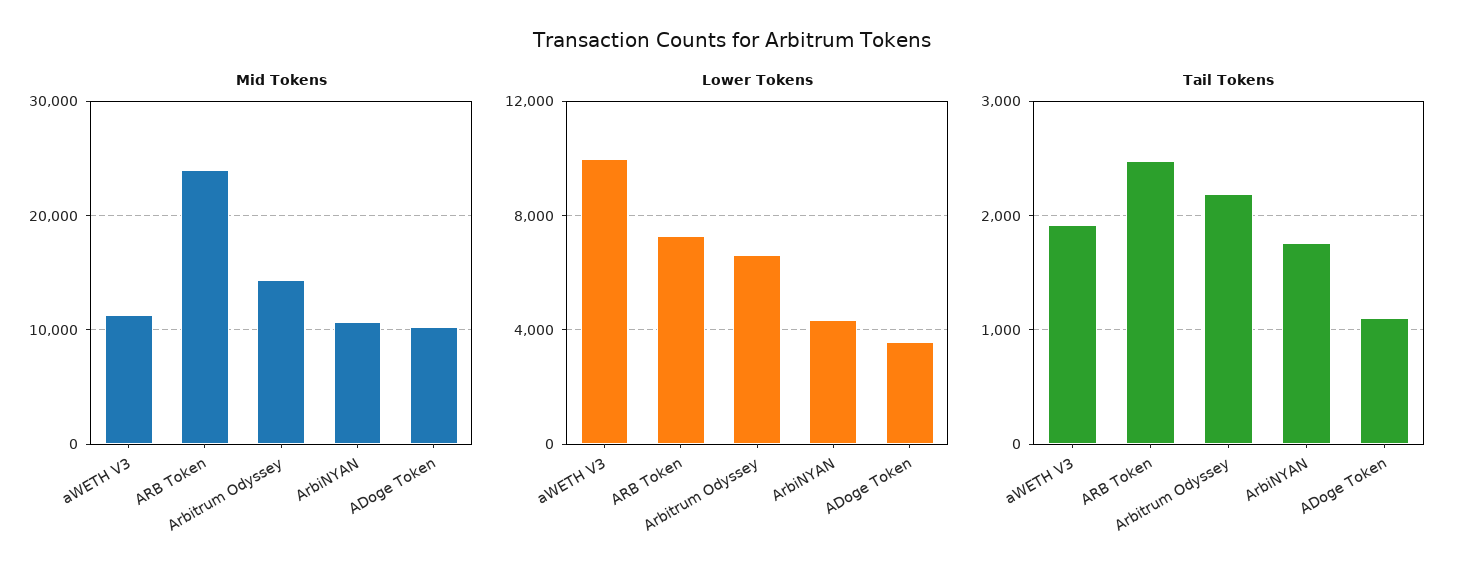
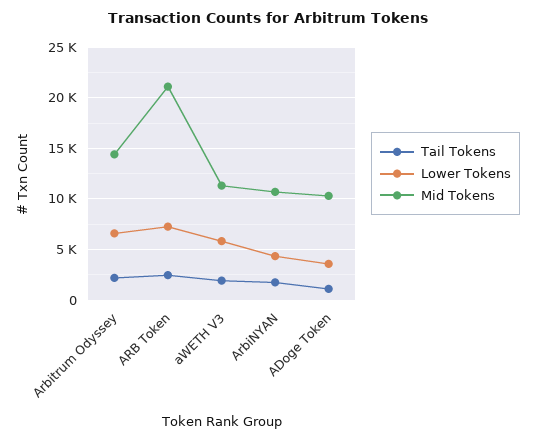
Mid Tokens, ARB Token: 24000 -> 21000
Lower Tokens, aWETH V3: 10000 -> 6000

